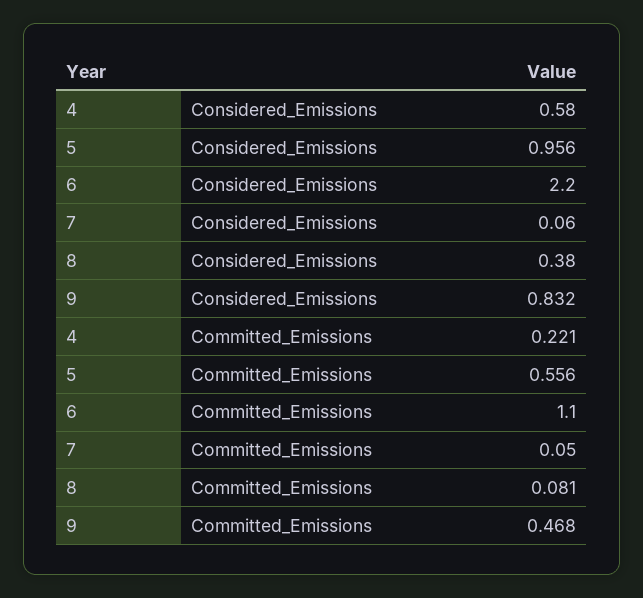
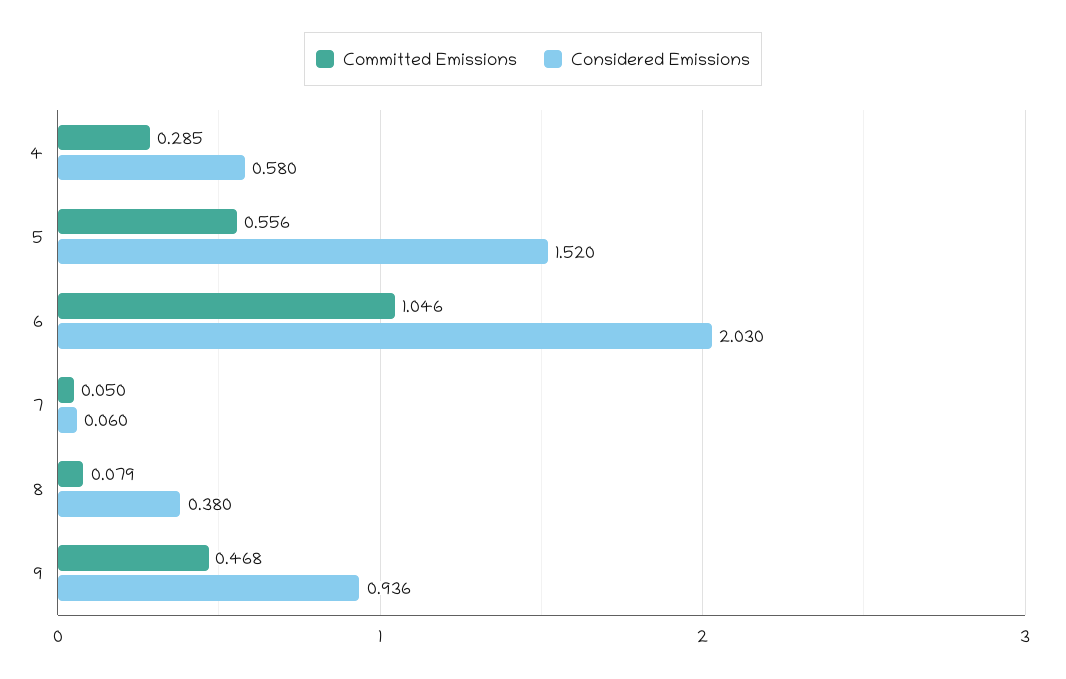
Considered_Emissions, 5: 0.956 -> 1.52
Considered_Emissions, 6: 2.2 -> 2.03
Considered_Emissions, 9: 0.832 -> 0.936
Committed_Emissions, 4: 0.221 -> 0.285
Committed_Emissions, 6: 1.1 -> 1.046
Committed_Emissions, 8: 0.081 -> 0.079

